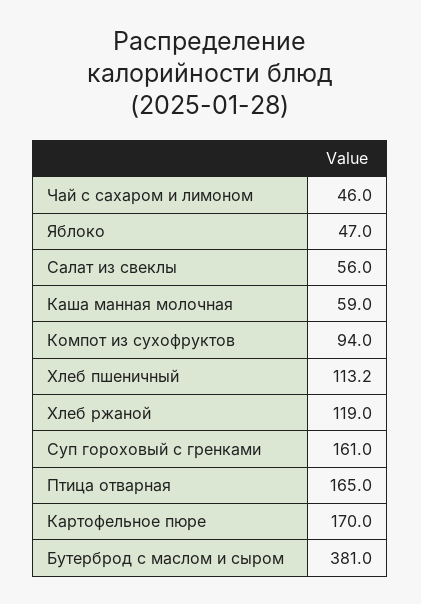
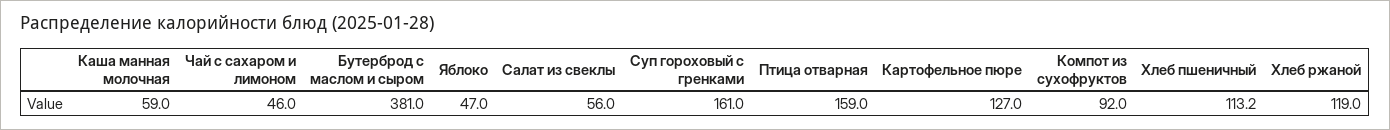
Компот из сухофруктов: 94 -> 92
Птица отварная: 165 -> 159
Картофельное пюре: 170 -> 127

